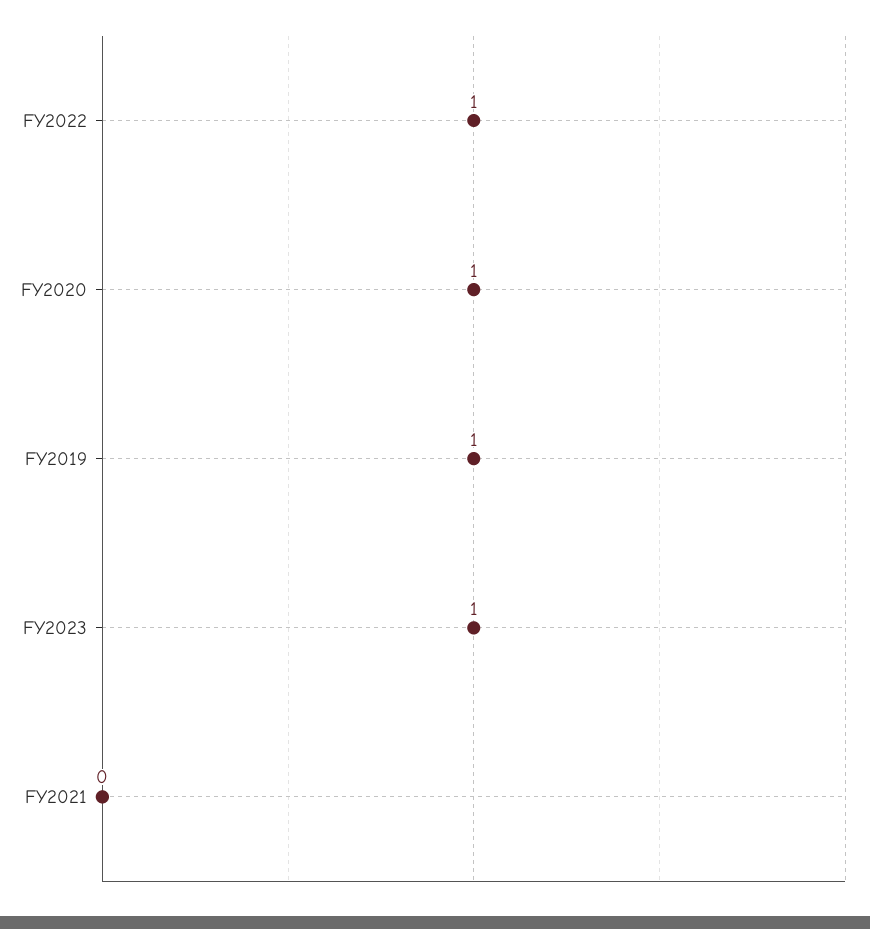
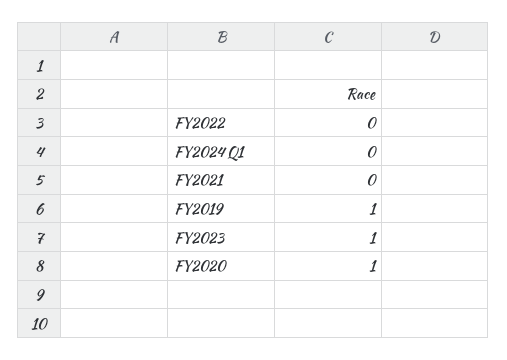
FY2022: 1 -> 0
FY2024 Q1: none -> 0

